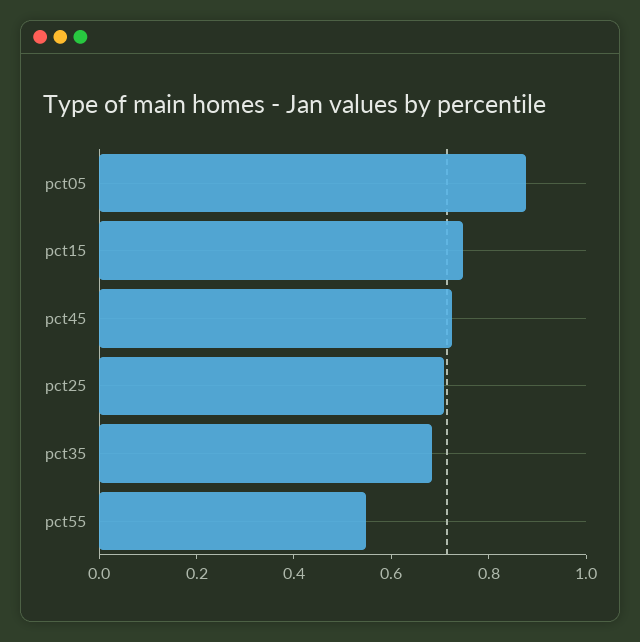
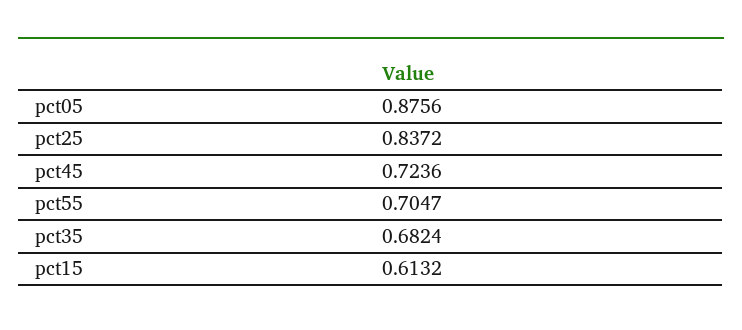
pct15: 0.75 -> 0.6132
pct25: 0.7 -> 0.8372
pct55: 0.55 -> 0.7047

